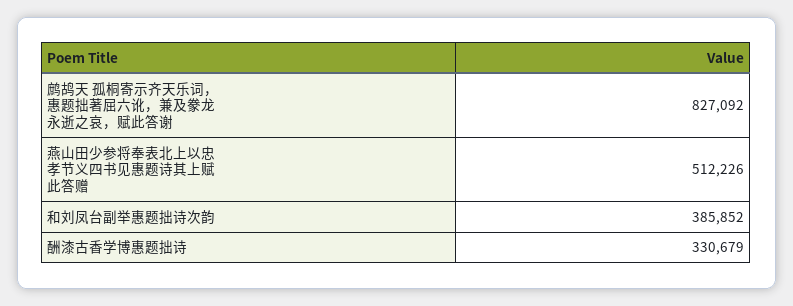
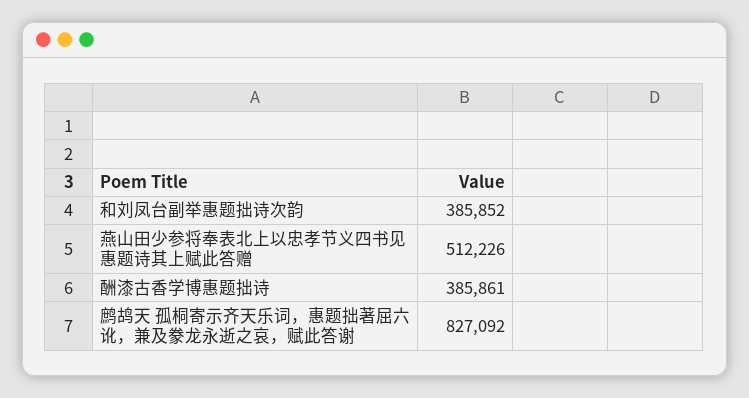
酬漆古香学博惠题拙诗: 330679 -> 385861

